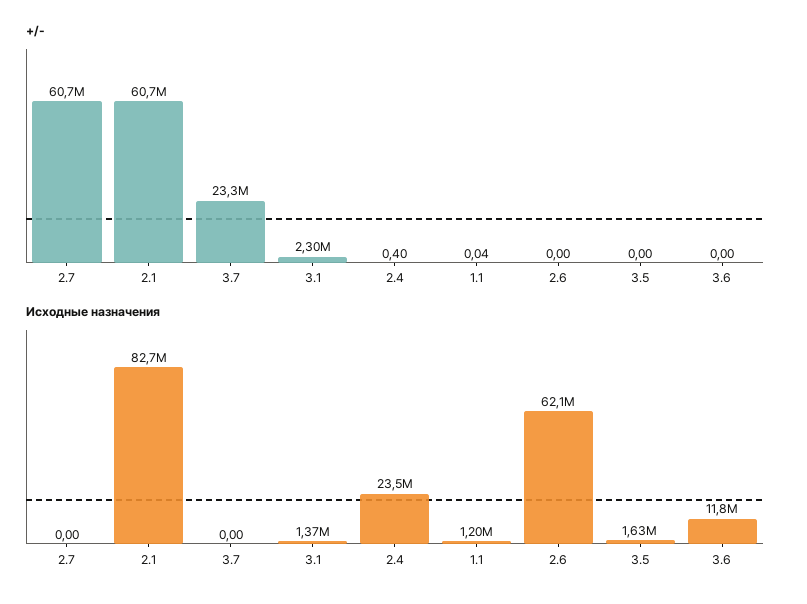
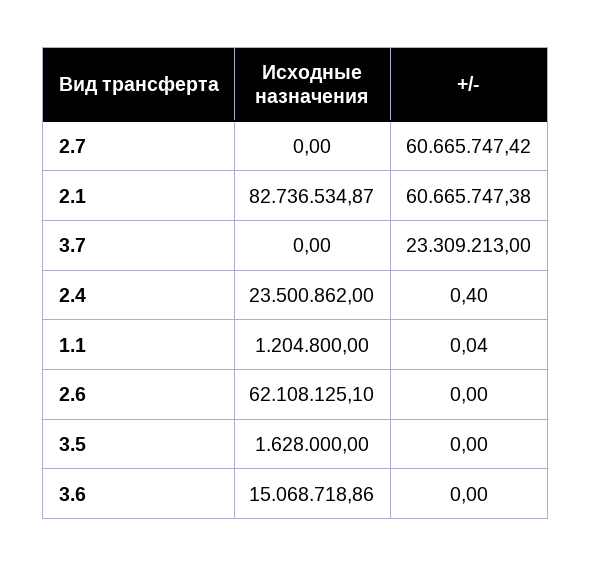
+/-, 3.1: 2300000 -> none
Исходные назначения, 3.1: 1370000 -> none
Исходные назначения, 3.6: 11800000 -> 15068718.86

